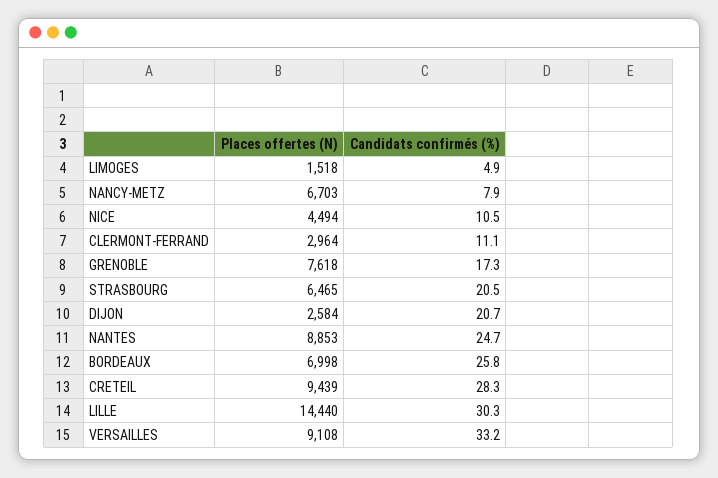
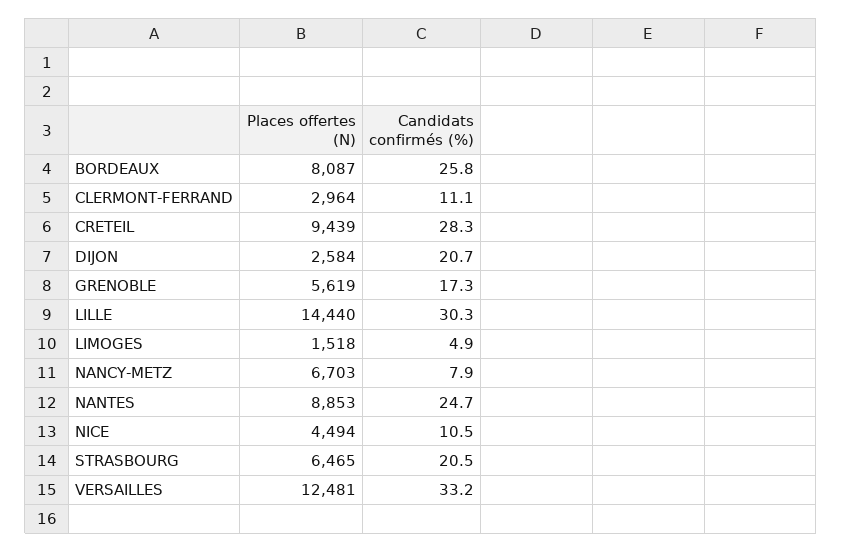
Places offertes (N), GRENOBLE: 7618 -> 5619
Places offertes (N), BORDEAUX: 6998 -> 8087
Places offertes (N), VERSAILLES: 9108 -> 12481

